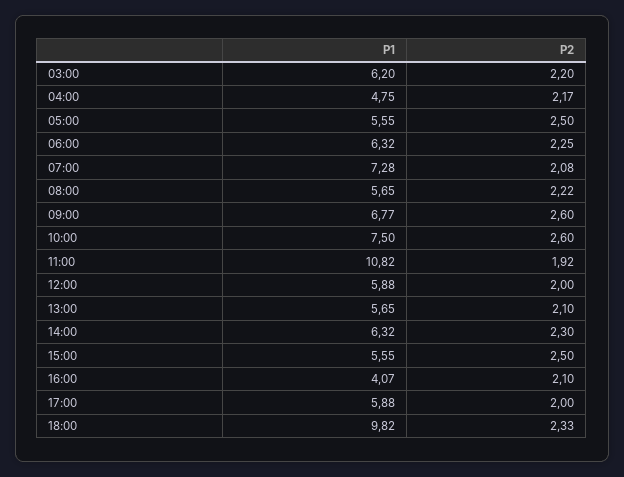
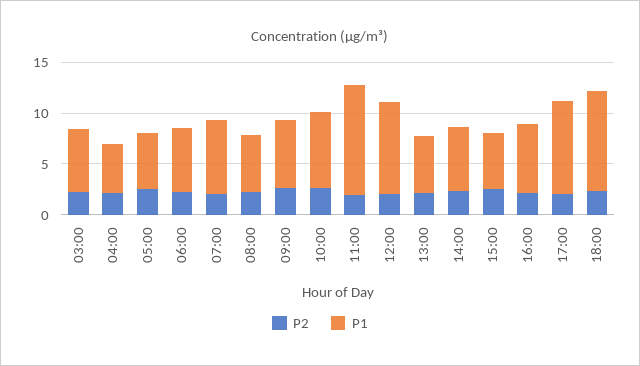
P1, 12:00: 5.88 -> 9
P1, 16:00: 4.07 -> 7
P1, 17:00: 5.88 -> 9

